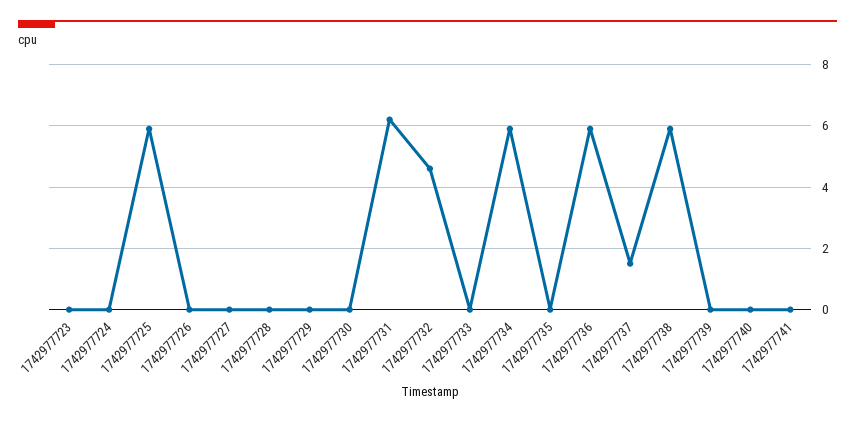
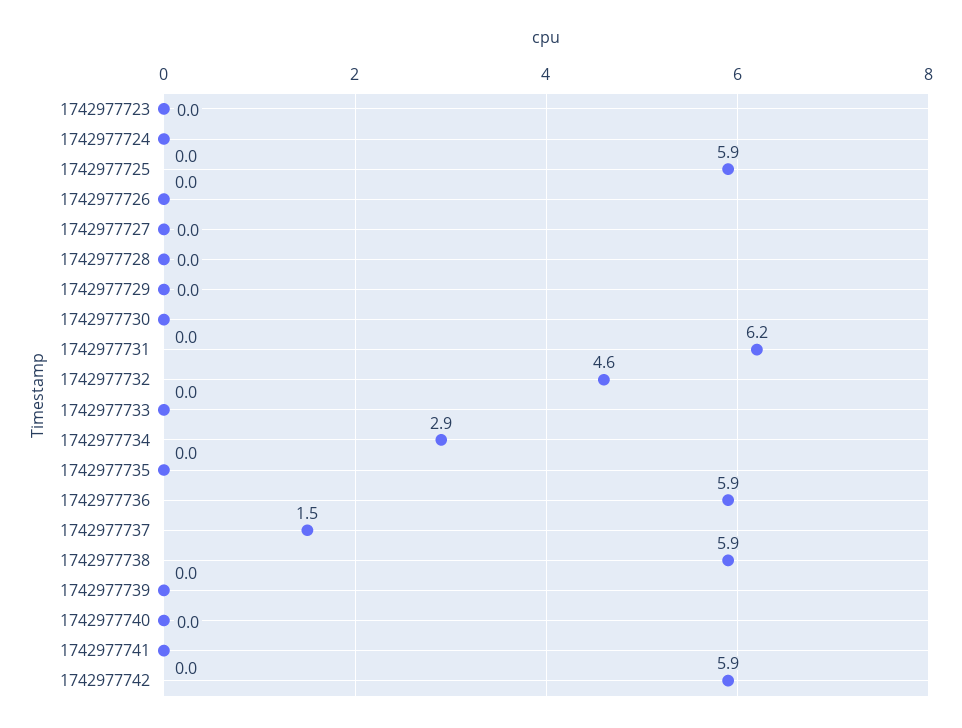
1742977734: 6 -> 2.9
1742977742: none -> 5.9

